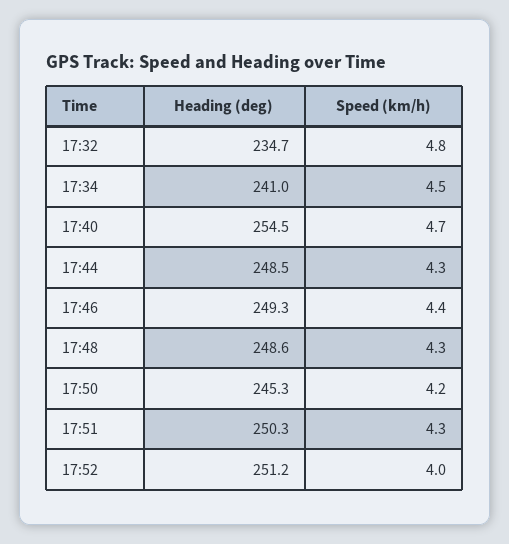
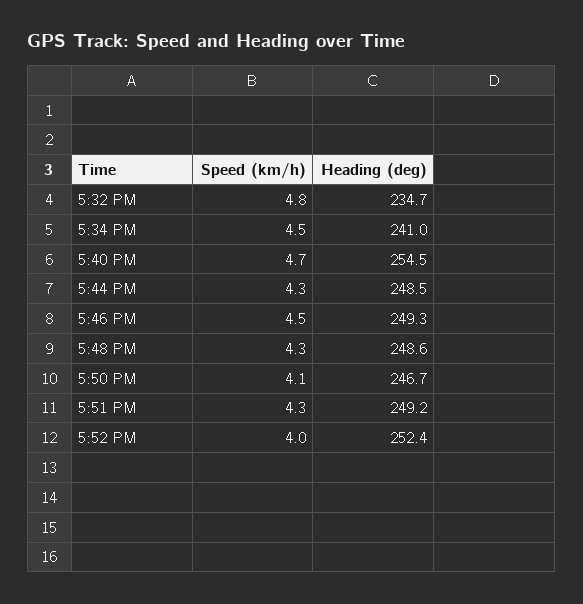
Speed (km/h), 17:46: 4.4 -> 4.5
Heading (deg), 17:50: 245.3 -> 246.7
Speed (km/h), 17:50: 4.2 -> 4.1
Heading (deg), 17:51: 250.3 -> 249.2
Heading (deg), 17:52: 251.2 -> 252.4

